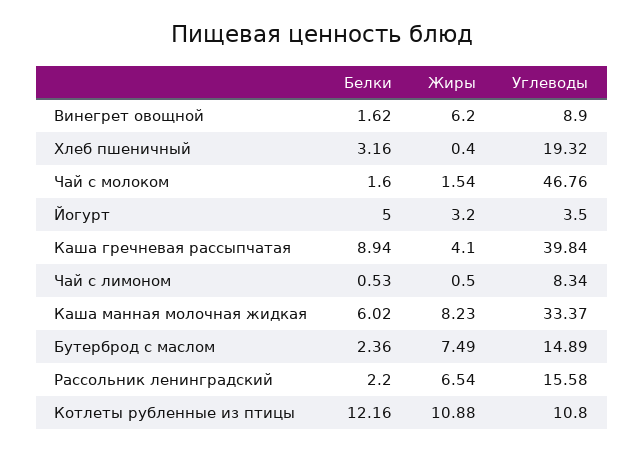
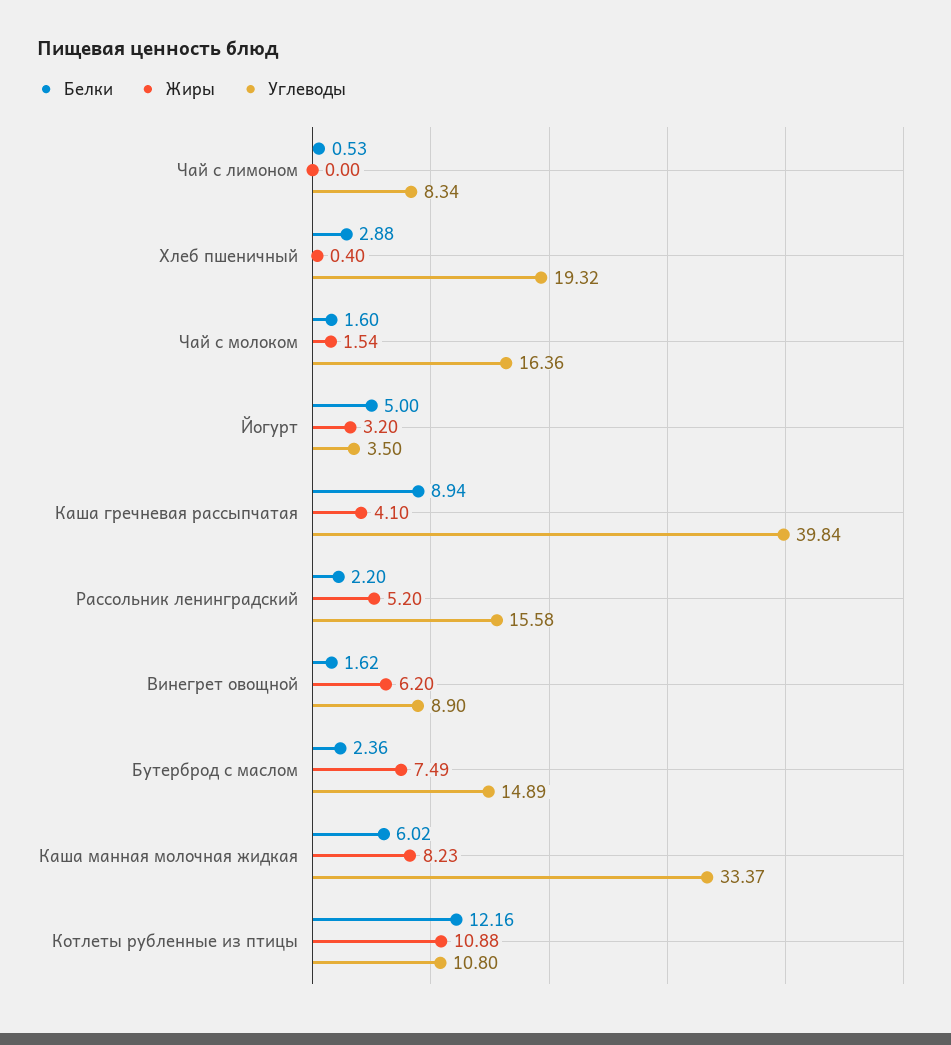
Белки, Хлеб пшеничный: 3.16 -> 2.88
Углеводы, Чай с молоком: 46.76 -> 16.36
Жиры, Чай с лимоном: 0.5 -> 0
Жиры, Рассольник ленинградский: 6.54 -> 5.2

